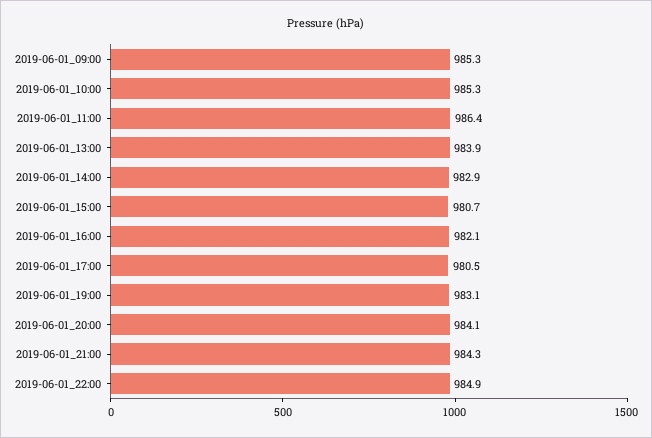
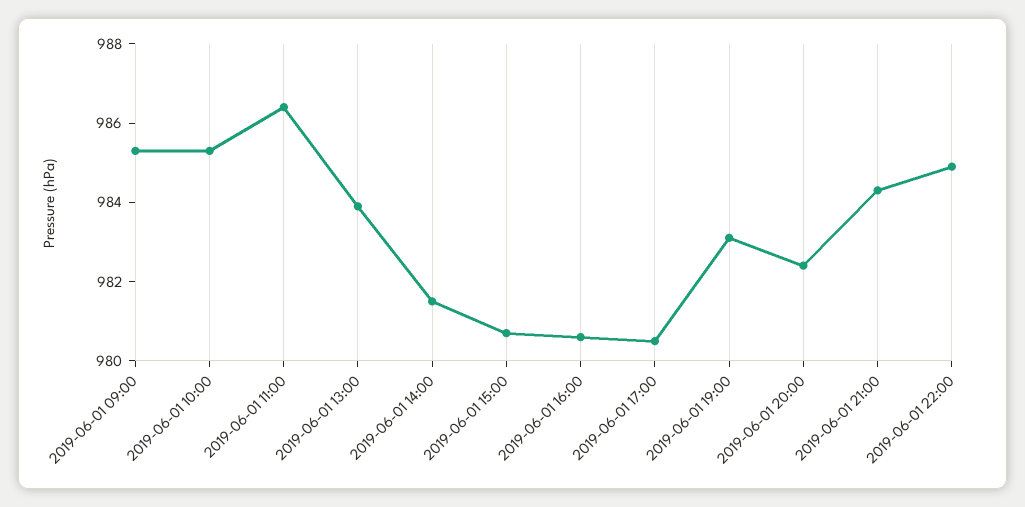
2019-06-01_14:00: 982.9 -> 981.5
2019-06-01_16:00: 982.1 -> 980.5
2019-06-01_20:00: 984.1 -> 982.5

